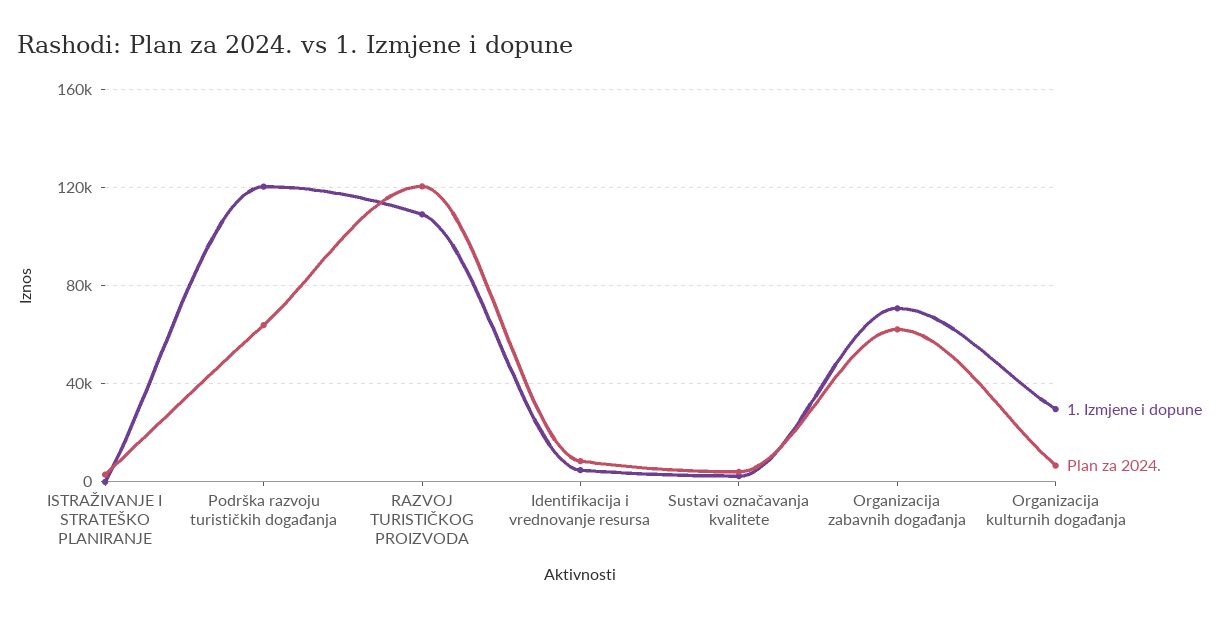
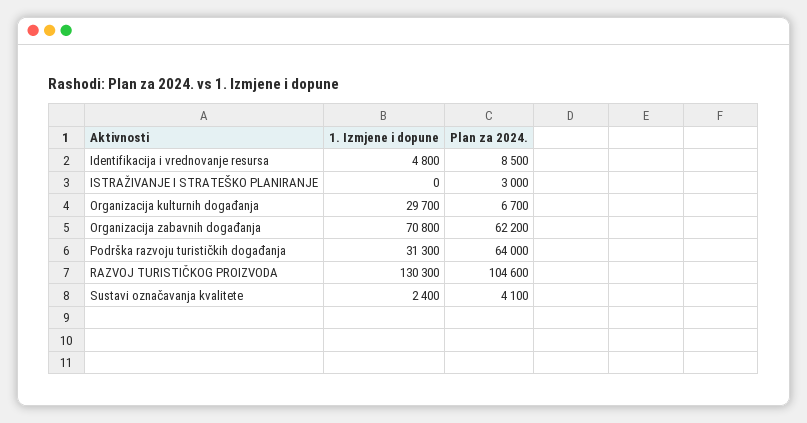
1. Izmjene i dopune, Podrška razvoju turističkih događanja: 120000 -> 31300
1. Izmjene i dopune, RAZVOJ TURISTIČKOG PROIZVODA: 110000 -> 130300
Plan za 2024., RAZVOJ TURISTIČKOG PROIZVODA: 120000 -> 104600

